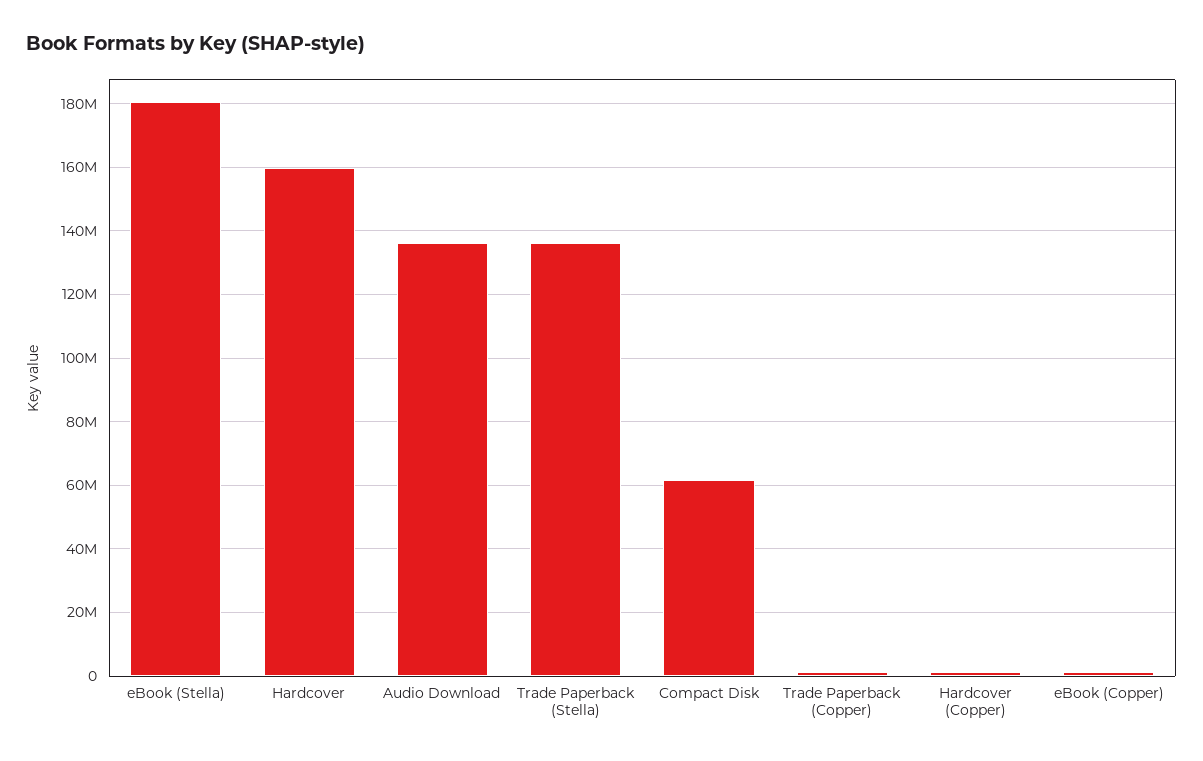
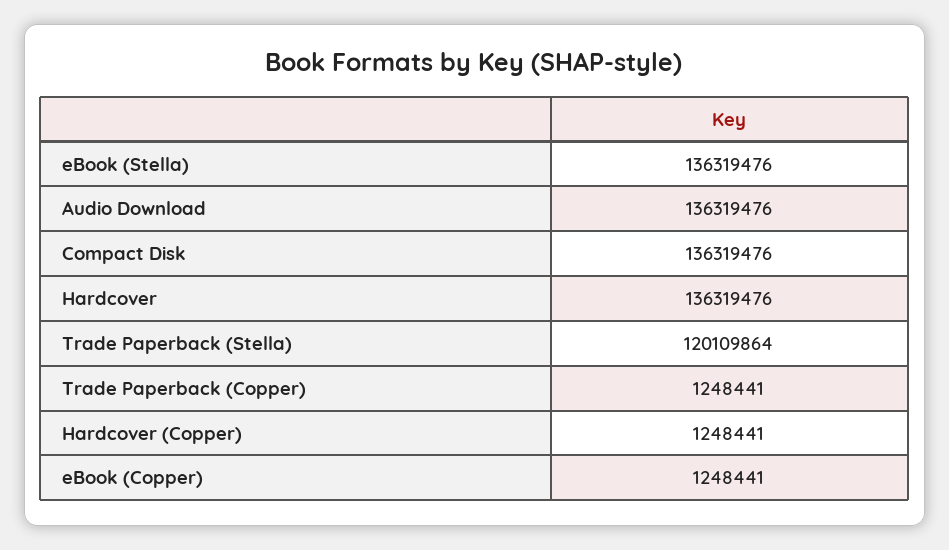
eBook (Stella): 180000000 -> 136319476
Hardcover: 160000000 -> 136319476
Trade Paperback (Stella): 136000000 -> 120109864
Compact Disk: 62000000 -> 136319476

